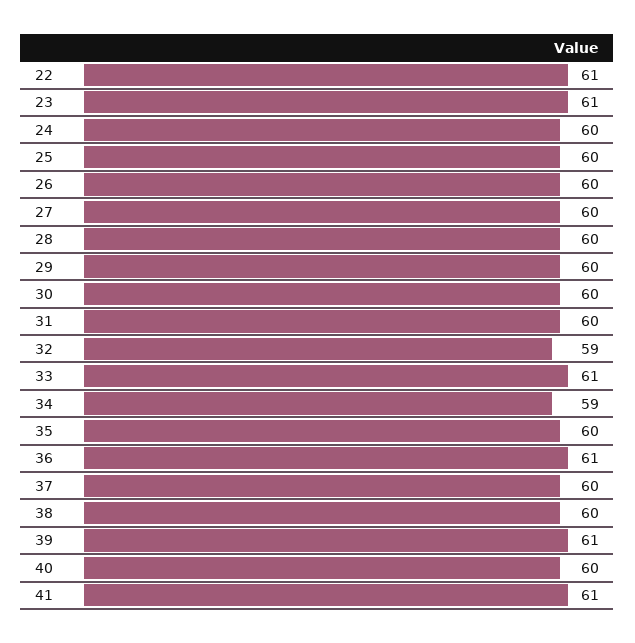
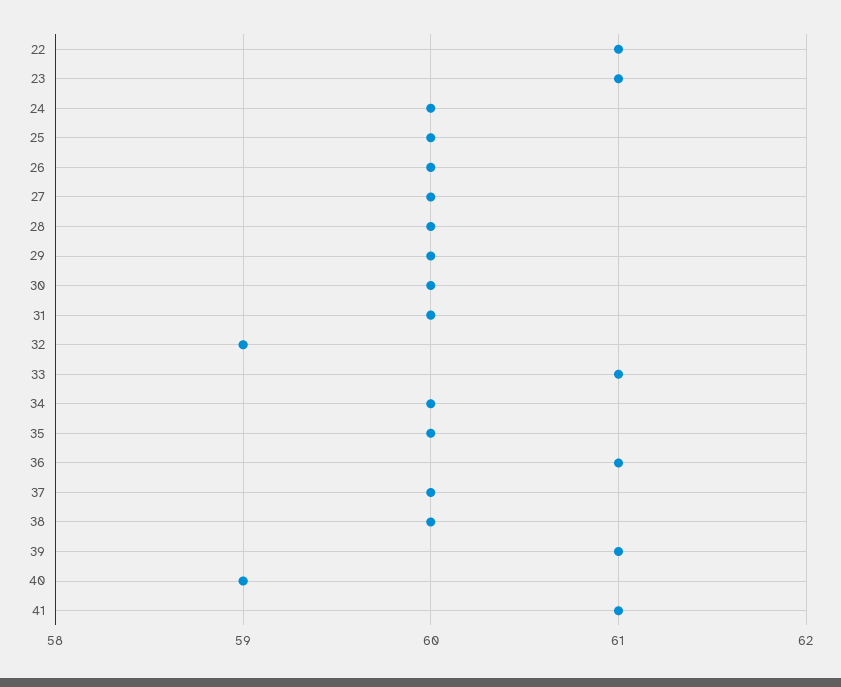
34: 59 -> 60
40: 60 -> 59

